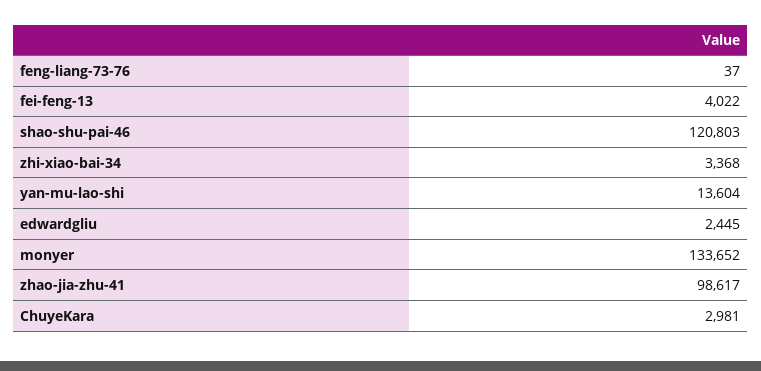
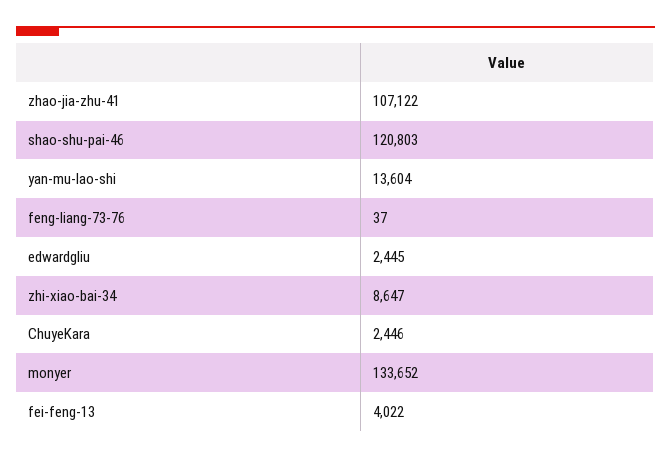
zhi-xiao-bai-34: 3368 -> 8647
zhao-jia-zhu-41: 98617 -> 107122
ChuyeKara: 2981 -> 2446

